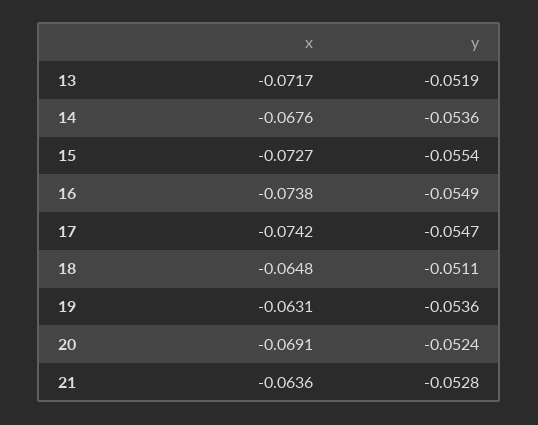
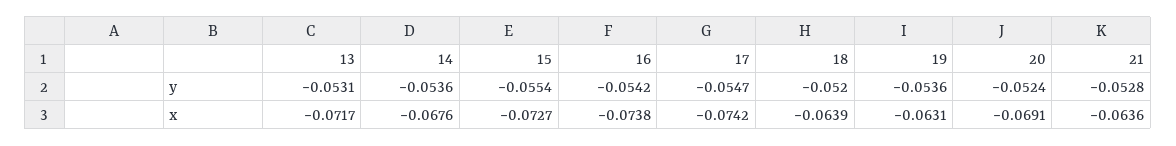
y, 13: -0.0519 -> -0.0531
y, 16: -0.0549 -> -0.0542
x, 18: -0.0648 -> -0.0639
y, 18: -0.0511 -> -0.052

